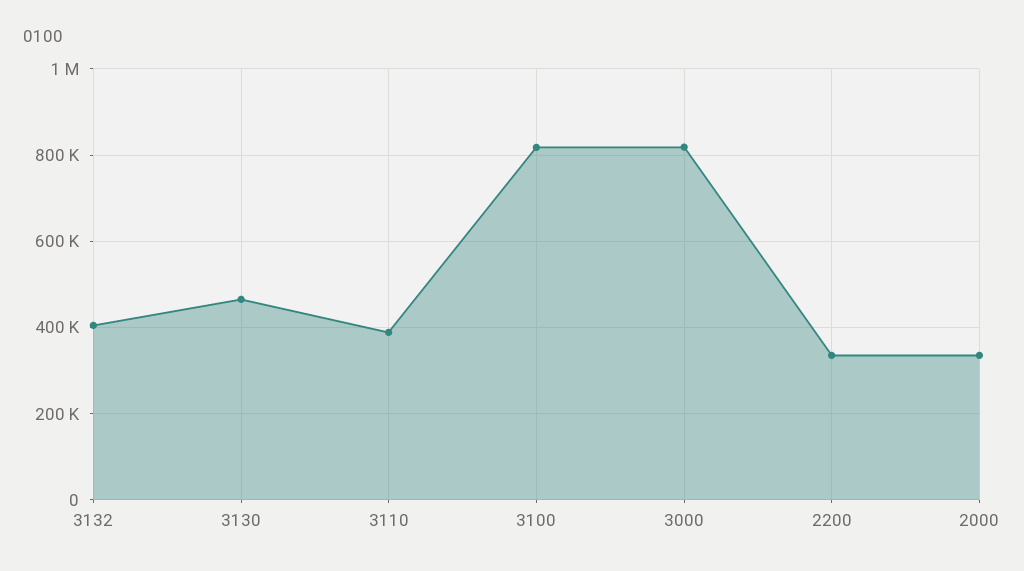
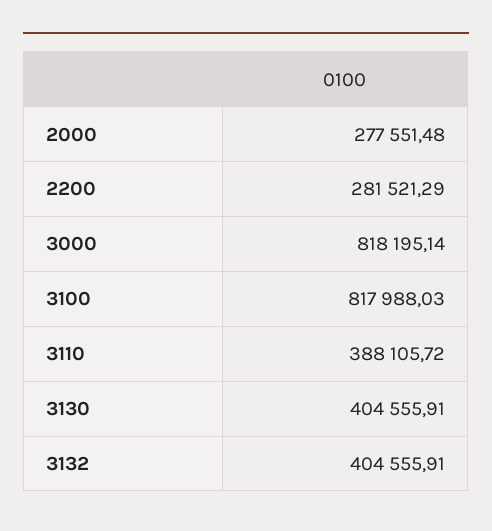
3130: 460000 -> 404555.91
2200: 340000 -> 281521.29
2000: 340000 -> 277551.48

